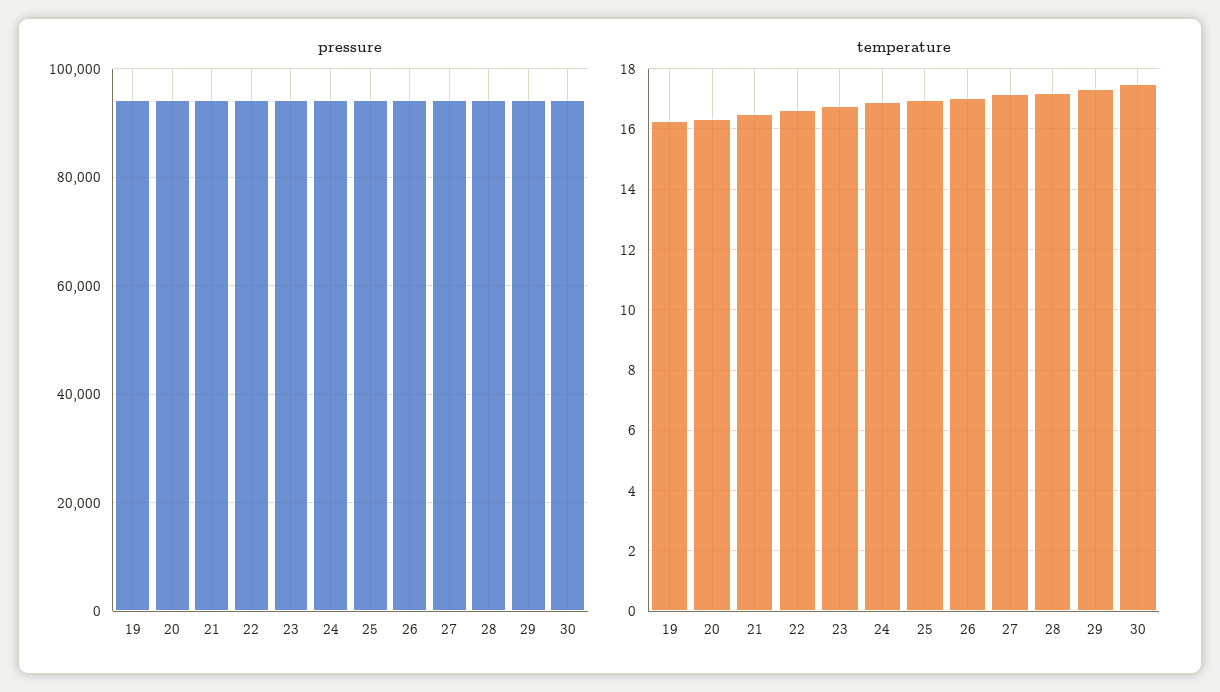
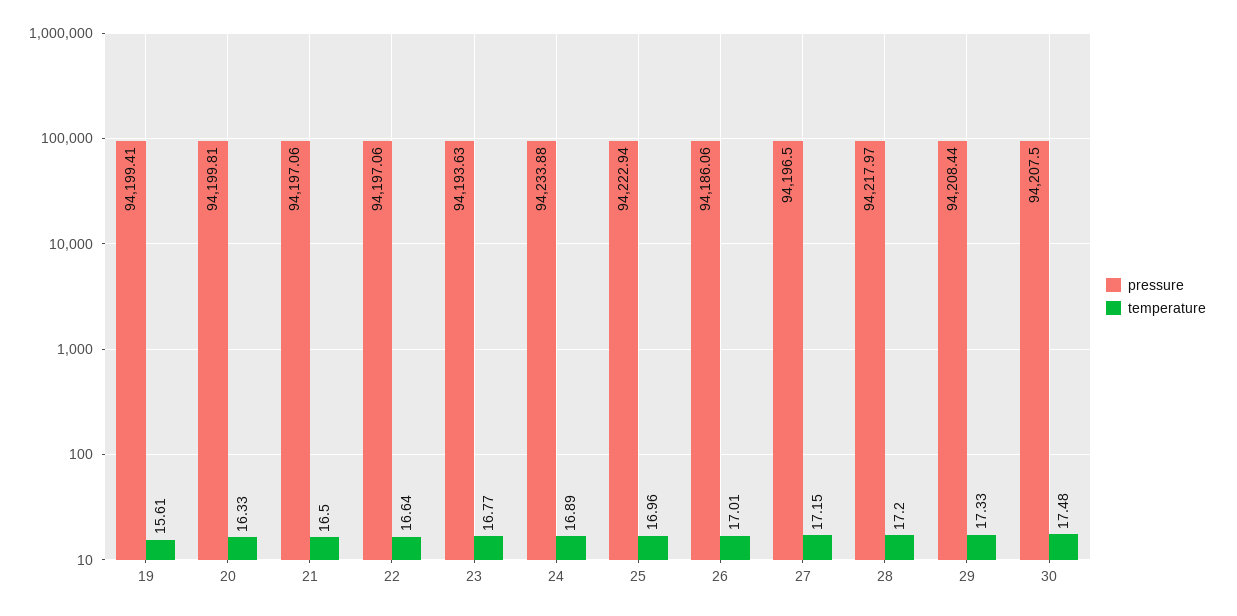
temperature, 19: 16.2 -> 15.61

